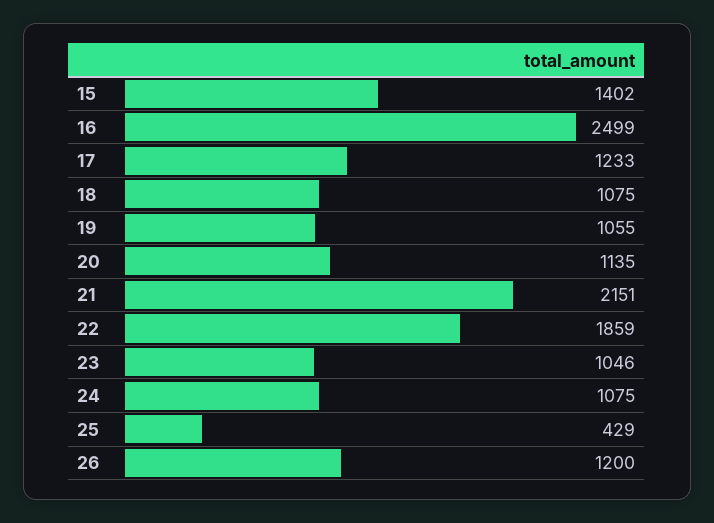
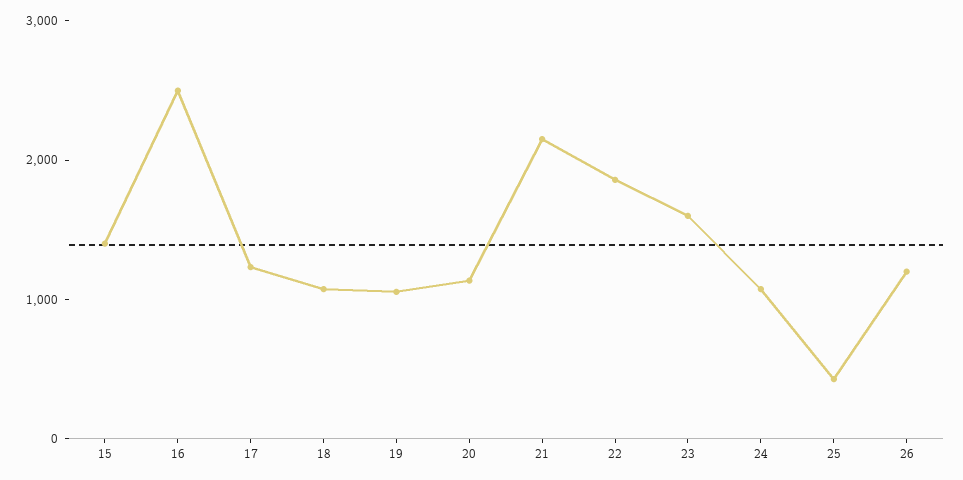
23: 1046 -> 1600

